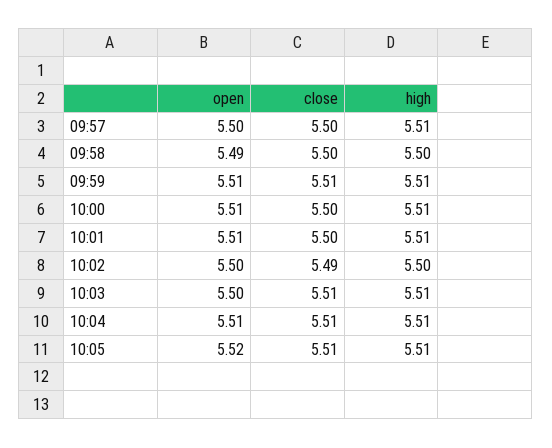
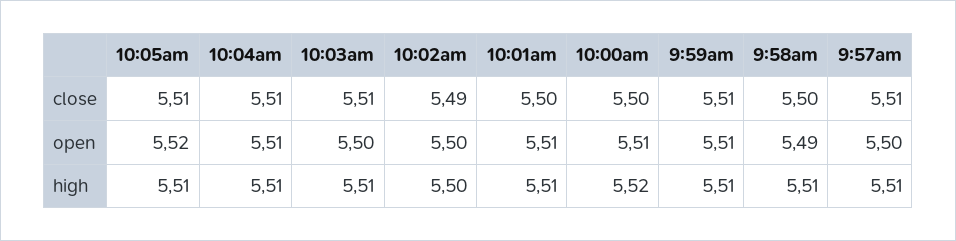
close, 09:57: 5.5 -> 5.51
high, 09:58: 5.5 -> 5.51
high, 10:00: 5.51 -> 5.52

